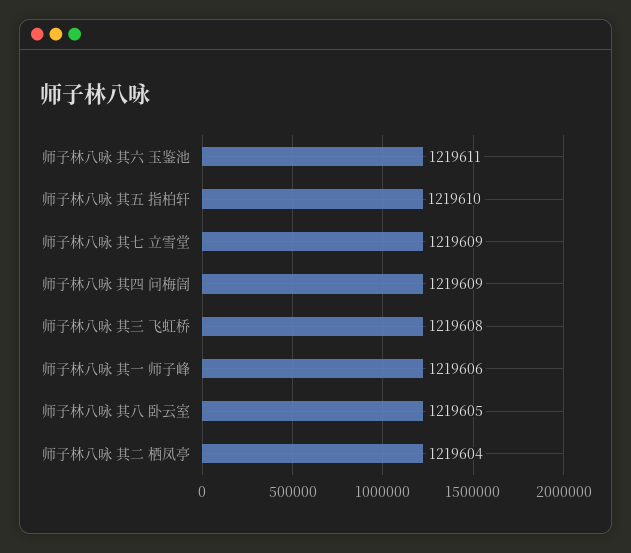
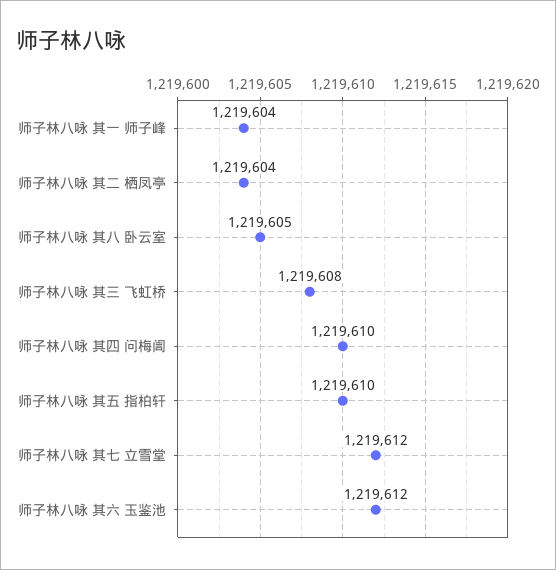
师子林八咏 其六 玉鉴池: 1219611 -> 1219612
师子林八咏 其七 立雪堂: 1219609 -> 1219612
师子林八咏 其四 问梅訚: 1219609 -> 1219610
师子林八咏 其一 师子峰: 1219606 -> 1219604

